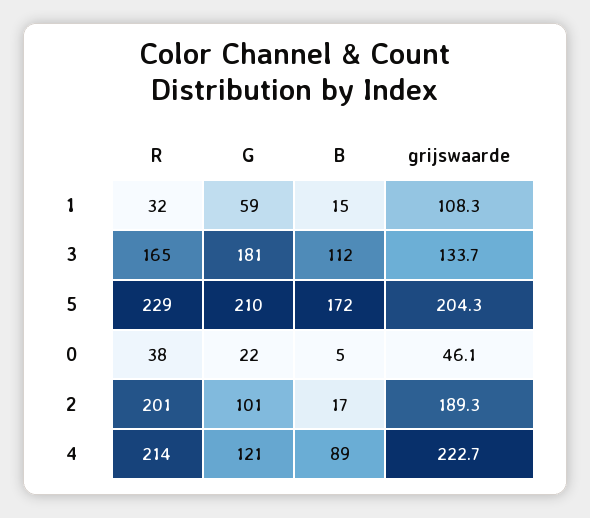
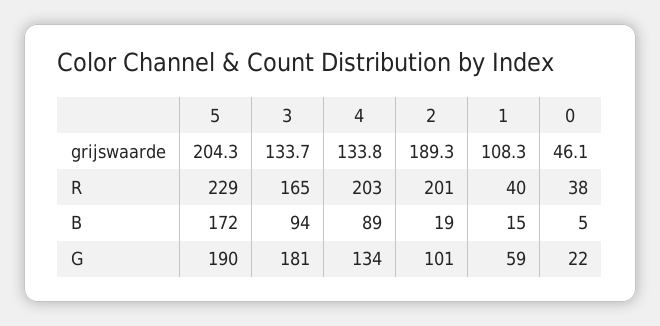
R, 1: 32 -> 40
B, 3: 112 -> 94
G, 5: 210 -> 190
B, 2: 17 -> 19
R, 4: 214 -> 203
G, 4: 121 -> 134
grijswaarde, 4: 222.7 -> 133.8

